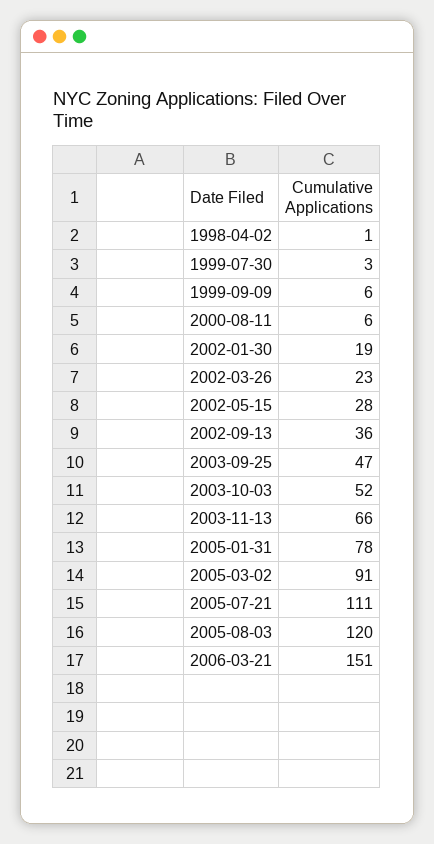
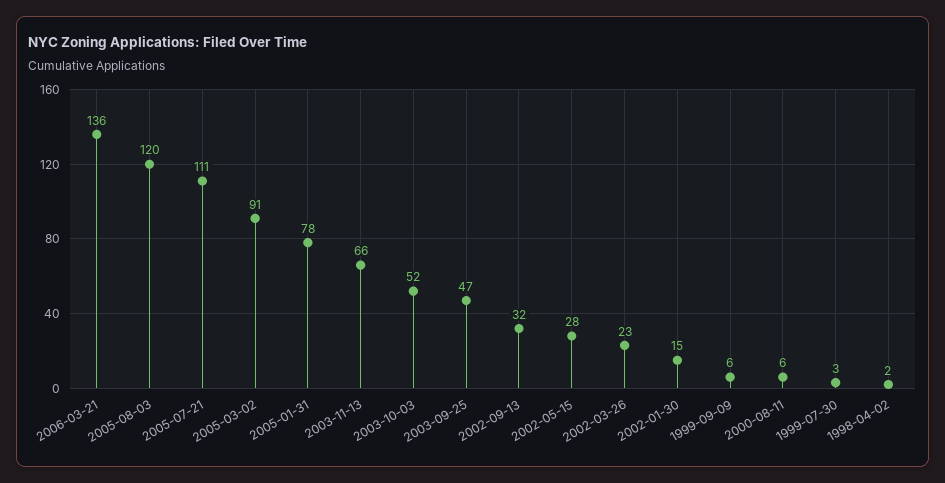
1998-04-02: 1 -> 2
2002-01-30: 19 -> 15
2002-09-13: 36 -> 32
2006-03-21: 151 -> 136

